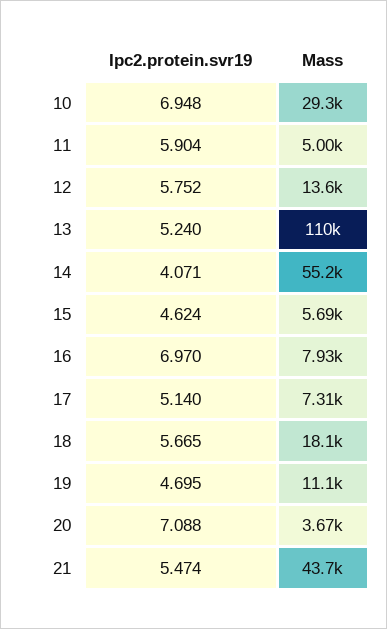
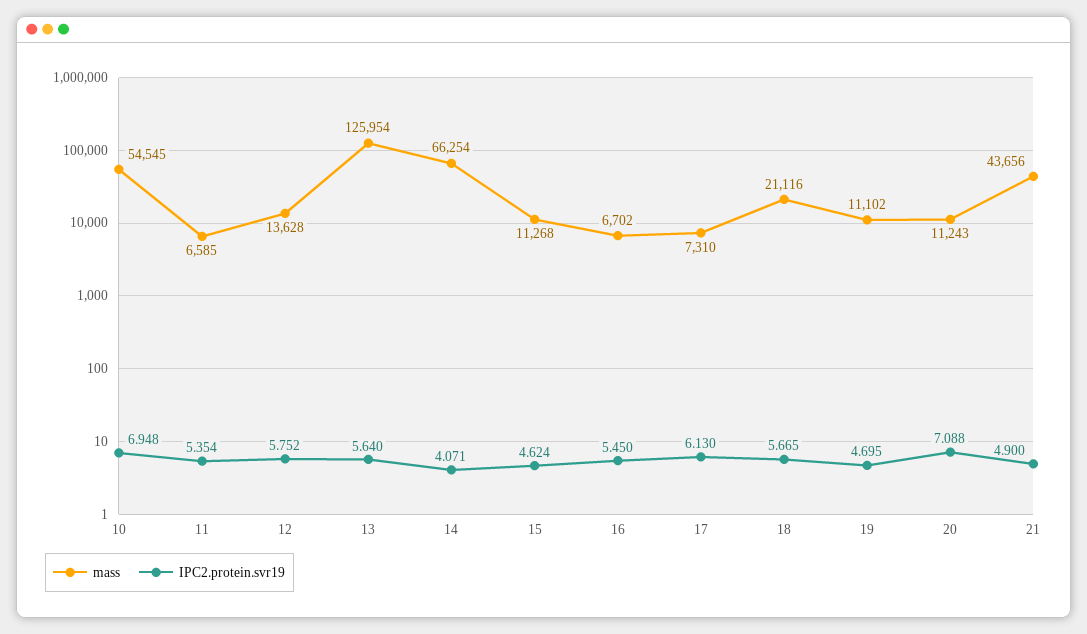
Mass, 10: 29300 -> 54545
Ipc2.protein.svr19, 11: 5.904 -> 5.354
Mass, 11: 5000 -> 6585
Ipc2.protein.svr19, 13: 5.24 -> 5.64
Mass, 13: 110000 -> 125954
Mass, 14: 55200 -> 66254
Mass, 15: 5690 -> 11268
Ipc2.protein.svr19, 16: 6.97 -> 5.45
Mass, 16: 7930 -> 6702
Ipc2.protein.svr19, 17: 5.14 -> 6.13
Mass, 18: 18100 -> 21116
Mass, 20: 3670 -> 11243
Ipc2.protein.svr19, 21: 5.474 -> 4.9

